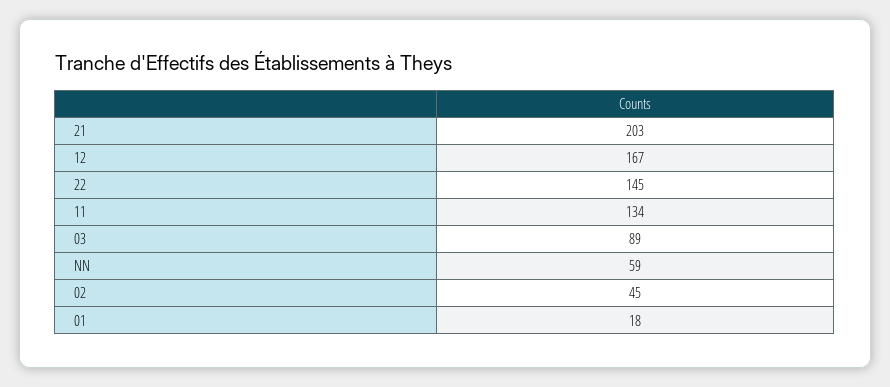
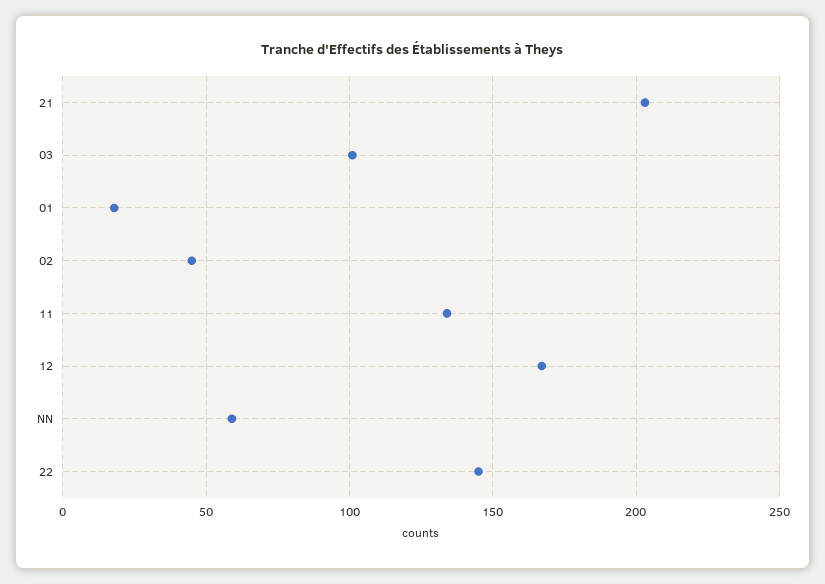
03: 89 -> 100

